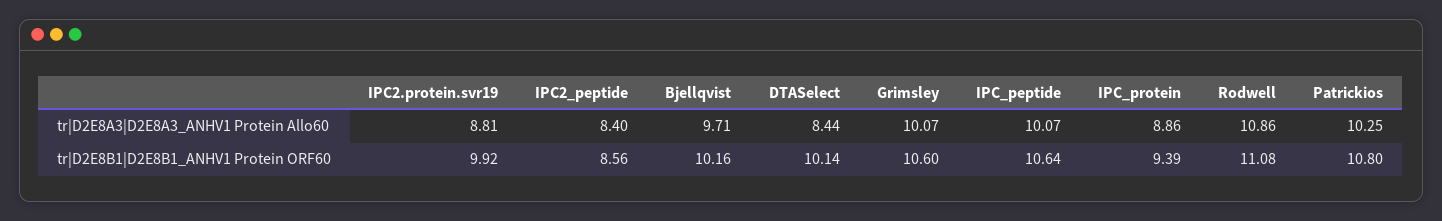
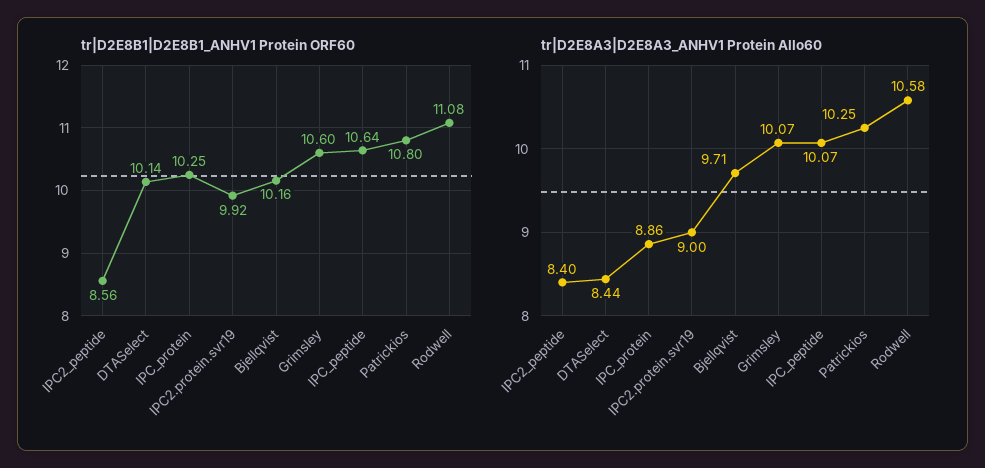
tr|D2E8A3|D2E8A3_ANHV1 Protein Allo60, IPC2.protein.svr19: 8.81 -> 9
tr|D2E8A3|D2E8A3_ANHV1 Protein Allo60, Rodwell: 10.86 -> 10.58
tr|D2E8B1|D2E8B1_ANHV1 Protein ORF60, IPC_protein: 9.39 -> 10.25

